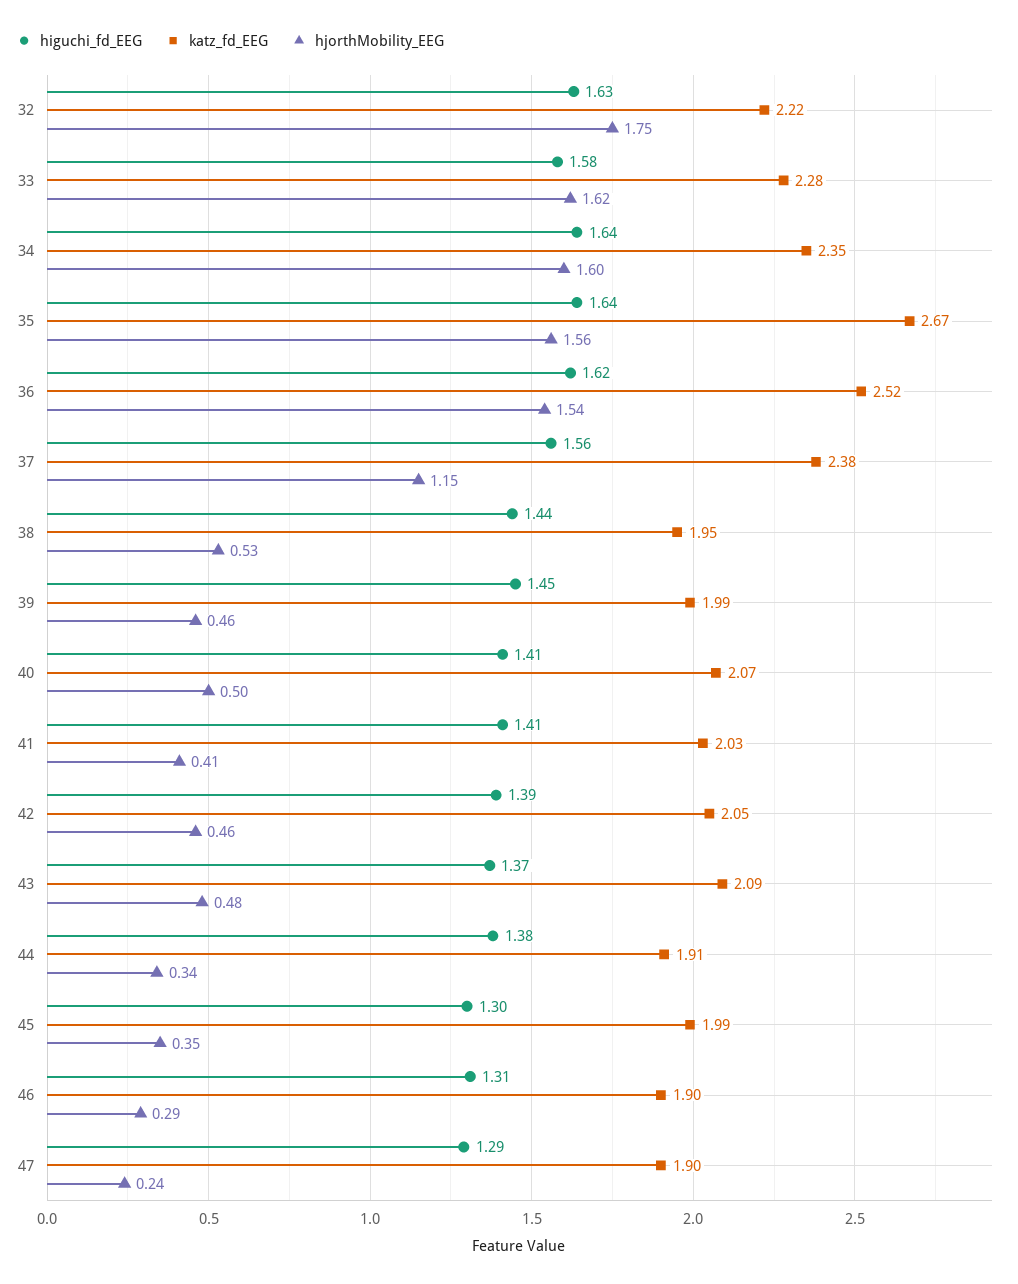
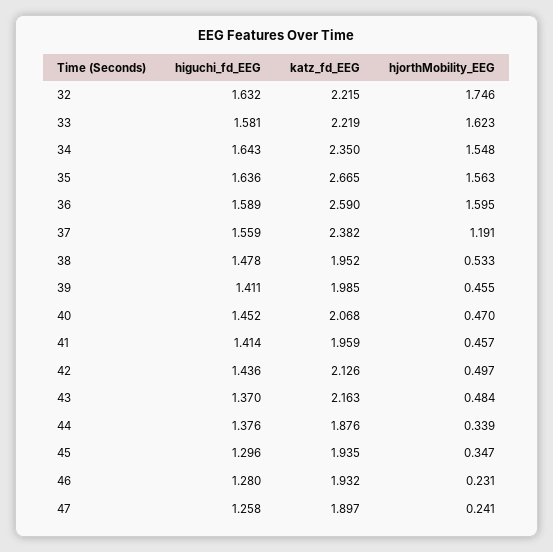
katz_fd_EEG, 33: 2.28 -> 2.219
hjorthMobility_EEG, 34: 1.6 -> 1.548
higuchi_fd_EEG, 36: 1.62 -> 1.589
katz_fd_EEG, 36: 2.52 -> 2.59
hjorthMobility_EEG, 36: 1.54 -> 1.595
hjorthMobility_EEG, 37: 1.15 -> 1.191
higuchi_fd_EEG, 38: 1.44 -> 1.478
higuchi_fd_EEG, 39: 1.45 -> 1.411
higuchi_fd_EEG, 40: 1.41 -> 1.452
hjorthMobility_EEG, 40: 0.5 -> 0.47
katz_fd_EEG, 41: 2.03 -> 1.959
hjorthMobility_EEG, 41: 0.41 -> 0.457
higuchi_fd_EEG, 42: 1.39 -> 1.436
katz_fd_EEG, 42: 2.05 -> 2.126
hjorthMobility_EEG, 42: 0.46 -> 0.497
katz_fd_EEG, 43: 2.09 -> 2.163
katz_fd_EEG, 44: 1.91 -> 1.876
katz_fd_EEG, 45: 1.99 -> 1.935
higuchi_fd_EEG, 46: 1.31 -> 1.28
katz_fd_EEG, 46: 1.9 -> 1.932
hjorthMobility_EEG, 46: 0.29 -> 0.231
higuchi_fd_EEG, 47: 1.29 -> 1.258

